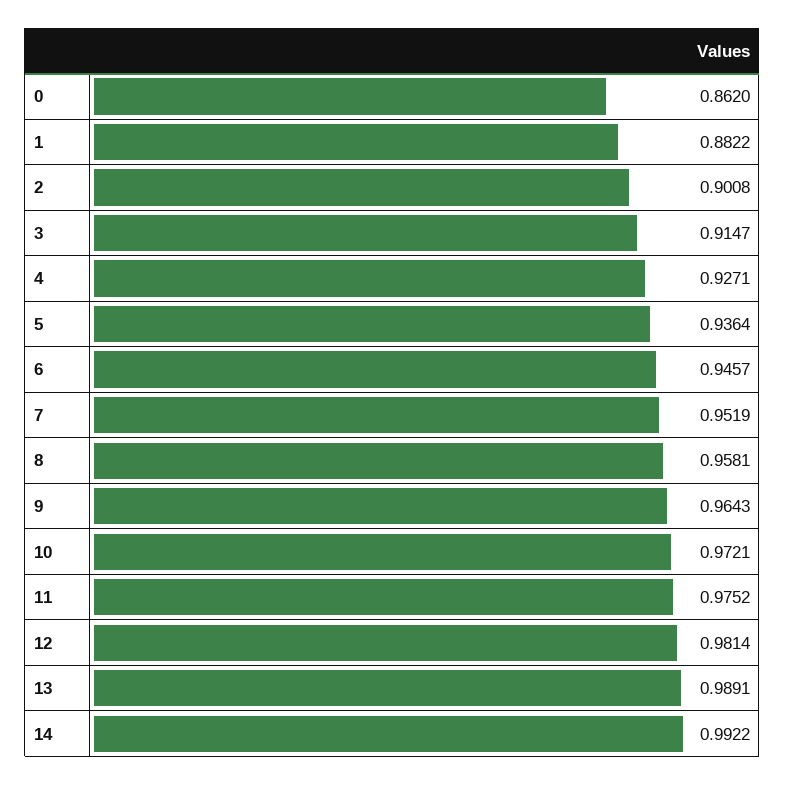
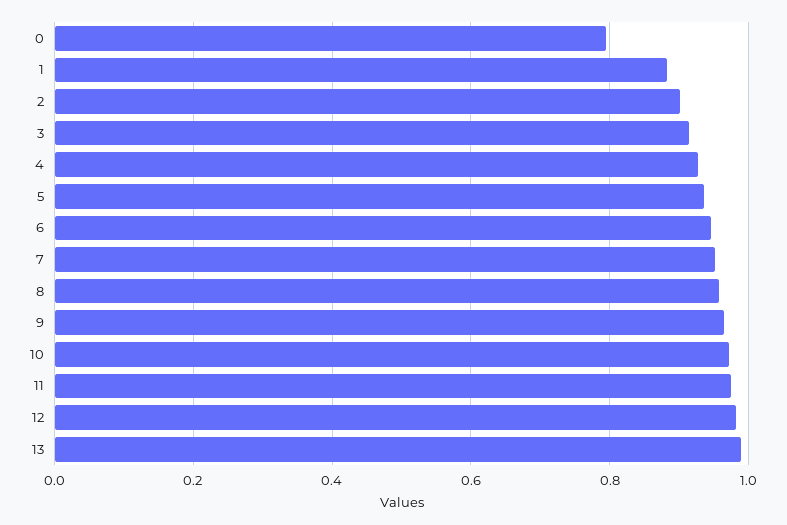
0: 0.862 -> 0.8
14: 0.9922 -> none

